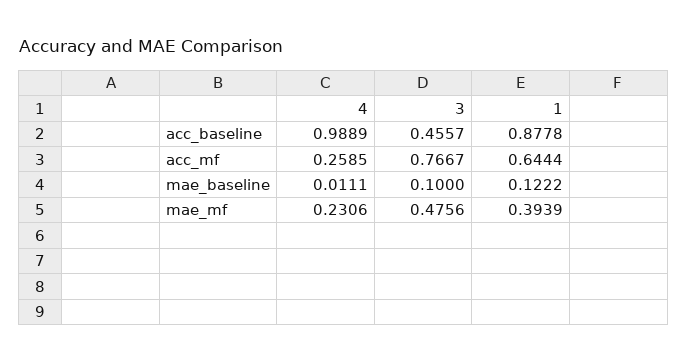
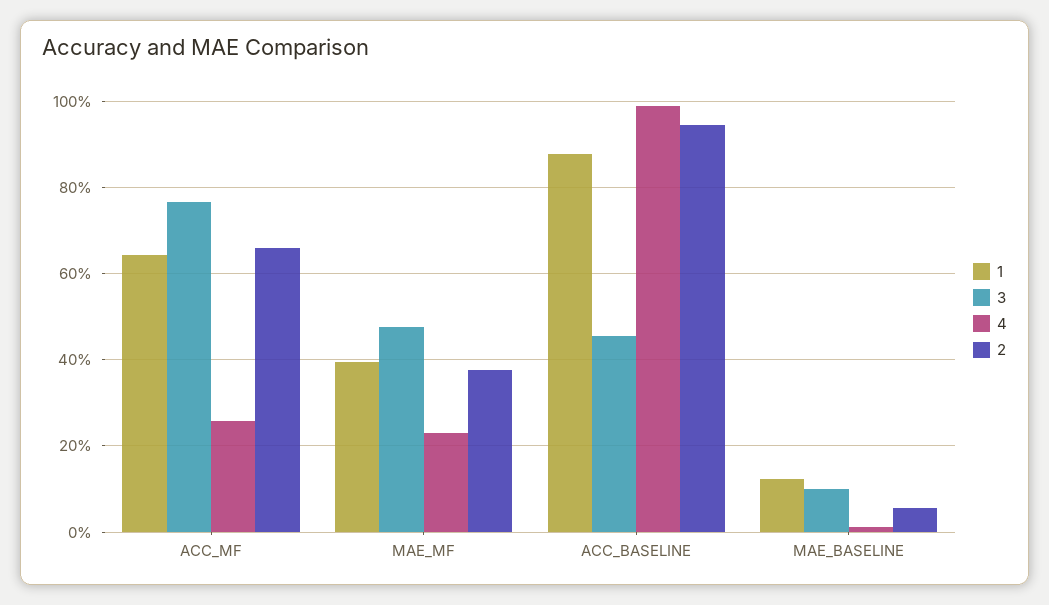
2, acc_mf: none -> 0.66
2, mae_mf: none -> 0.38
2, acc_baseline: none -> 0.94
2, mae_baseline: none -> 0.06

